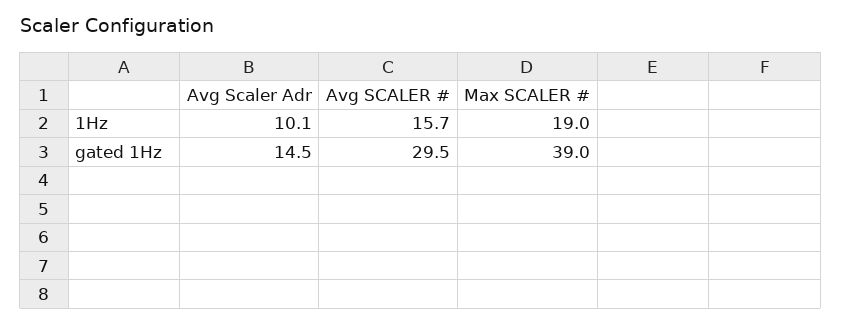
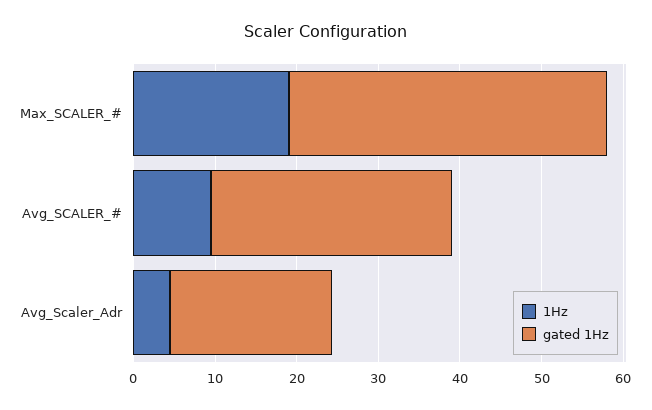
1Hz, Avg Scaler Adr: 10.1 -> 4
1Hz, Avg SCALER #: 15.7 -> 10
gated 1Hz, Avg Scaler Adr: 14.5 -> 20

